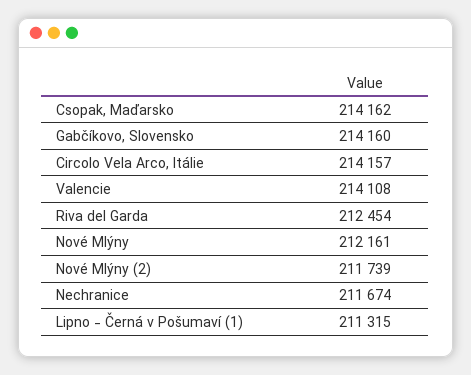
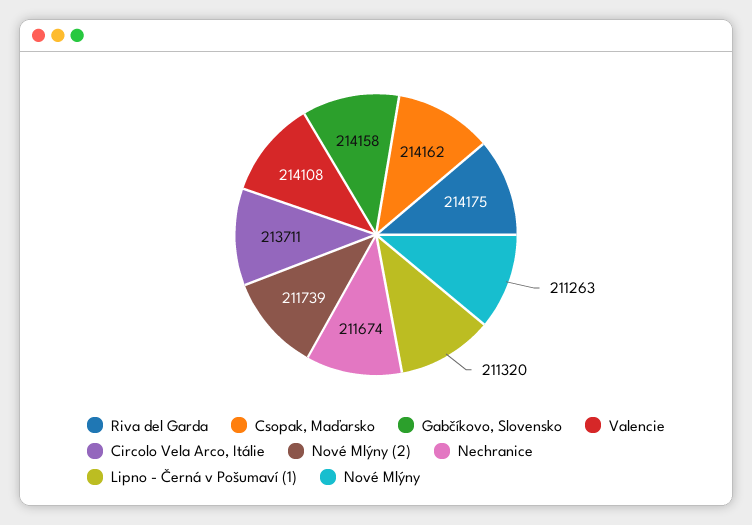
Gabčíkovo, Slovensko: 214160 -> 214158
Circolo Vela Arco, Itálie: 214157 -> 213711
Riva del Garda: 212454 -> 214175
Nové Mlýny: 212161 -> 211263
Lipno - Černá v Pošumaví (1): 211315 -> 211320

